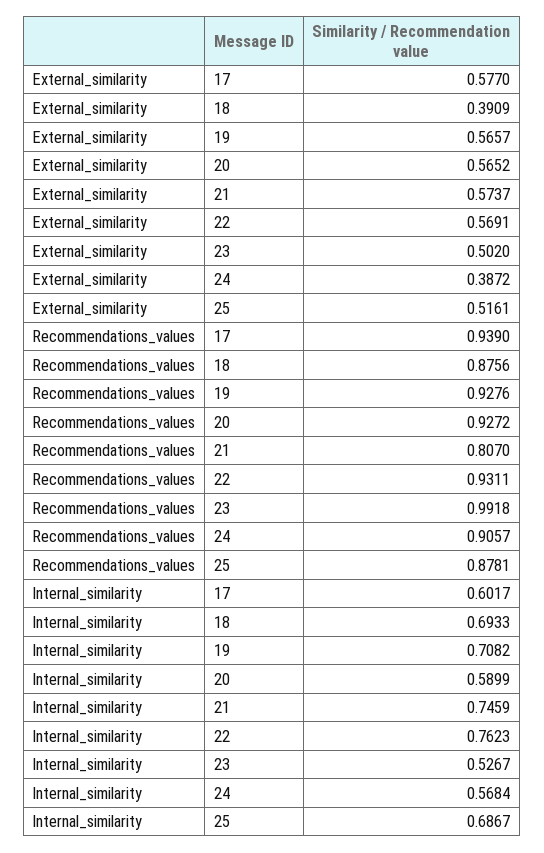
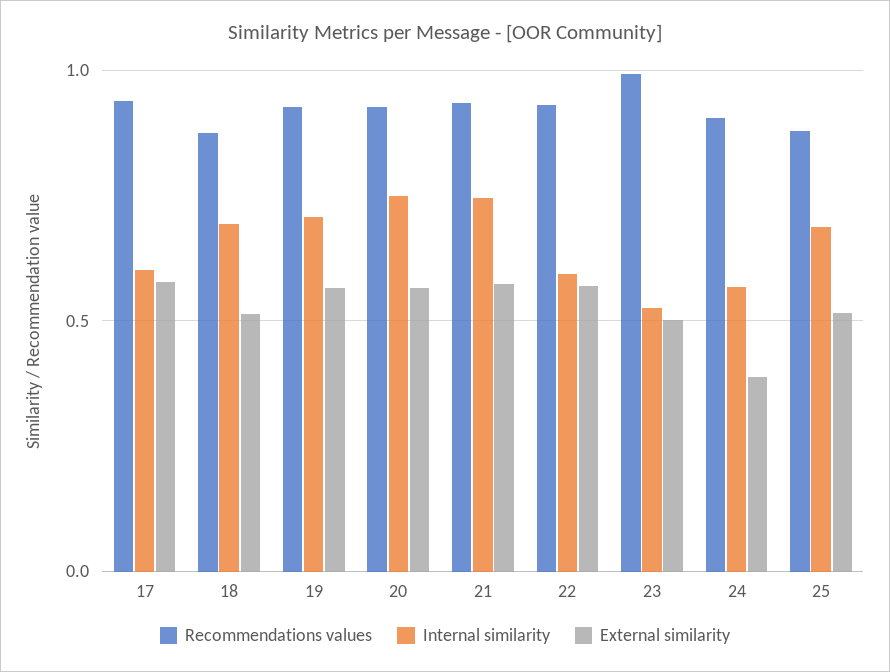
External_similarity, 18: 0.3909 -> 0.5
Recommendations_values, 21: 0.807 -> 0.95
Internal_similarity, 20: 0.5899 -> 0.75
Internal_similarity, 22: 0.7623 -> 0.6

